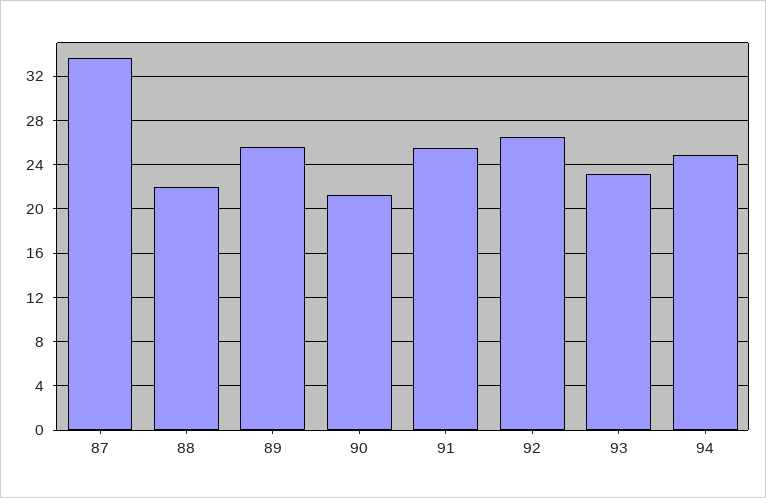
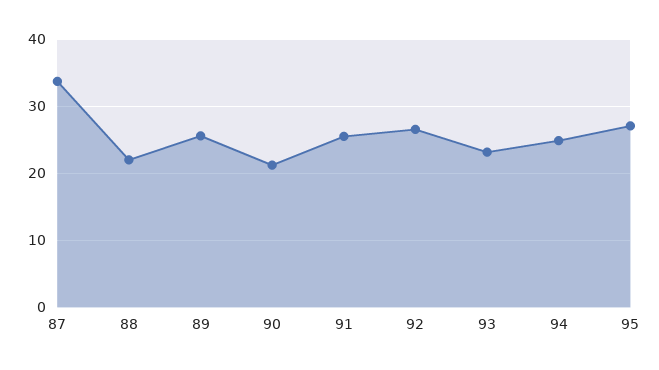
95: none -> 27

